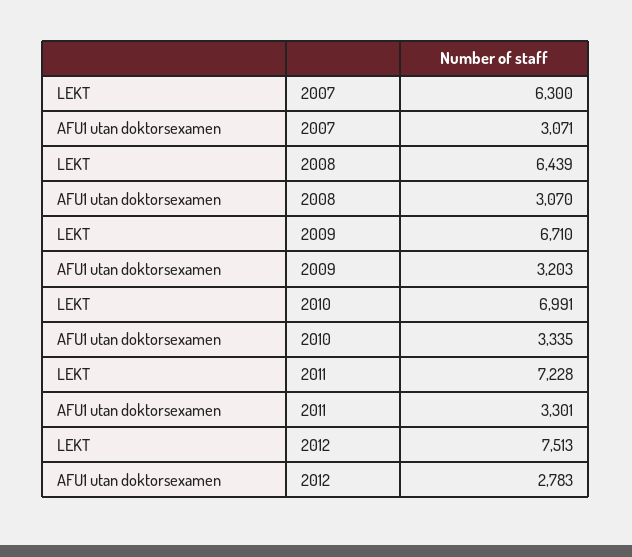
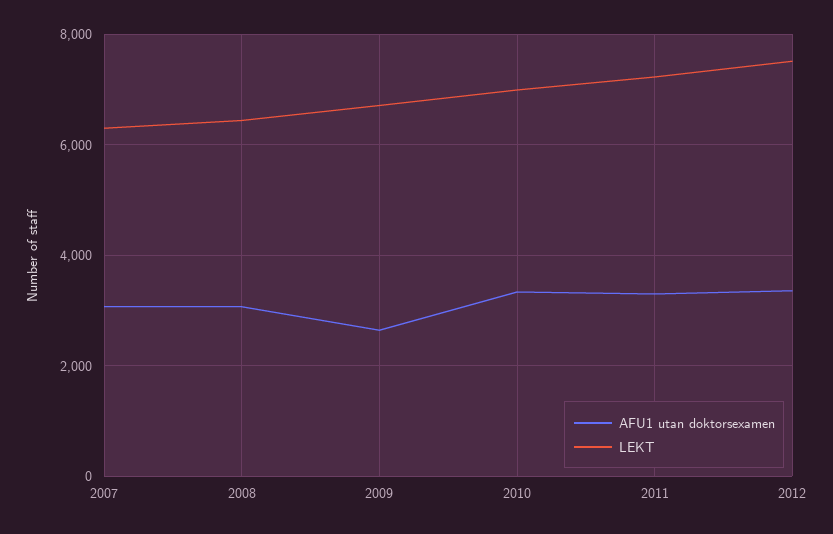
AFU1 utan doktorsexamen, 2009: 3203 -> 2600
AFU1 utan doktorsexamen, 2012: 2783 -> 3400

